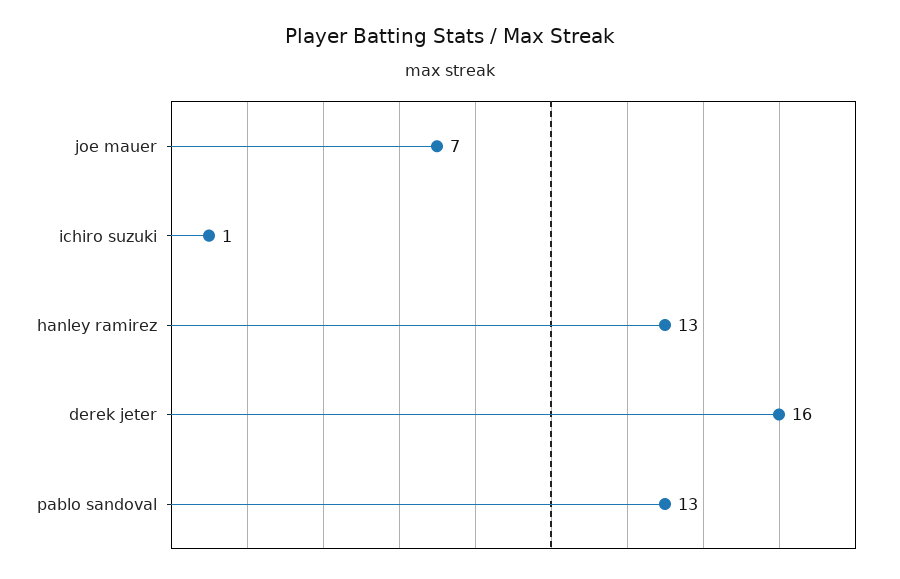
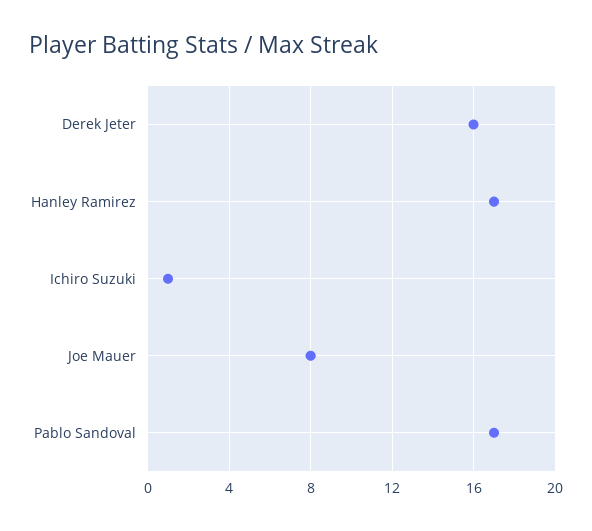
joe mauer: 7 -> 8
hanley ramirez: 13 -> 17
pablo sandoval: 13 -> 17

